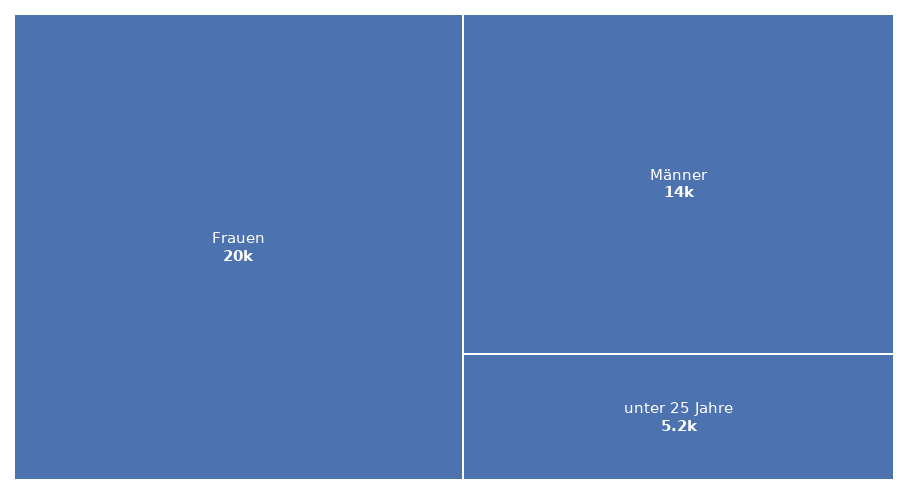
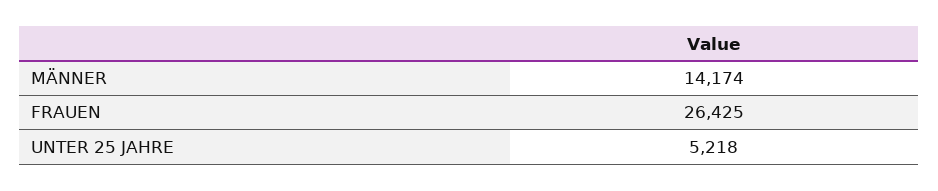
Frauen: 20000 -> 26425

